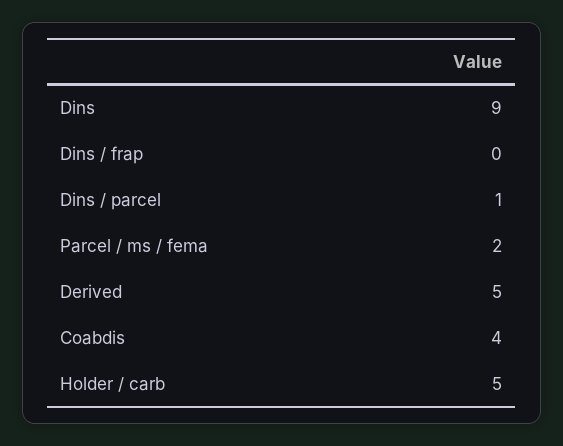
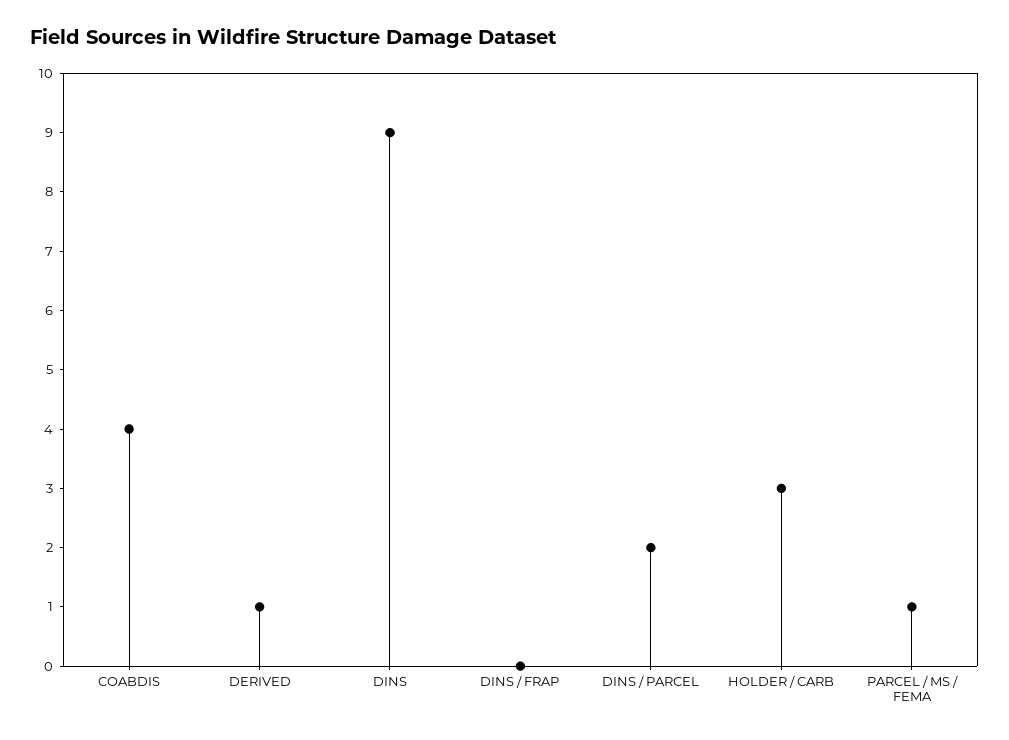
Dins / parcel: 1 -> 2
Parcel / ms / fema: 2 -> 1
Derived: 5 -> 1
Holder / carb: 5 -> 3

